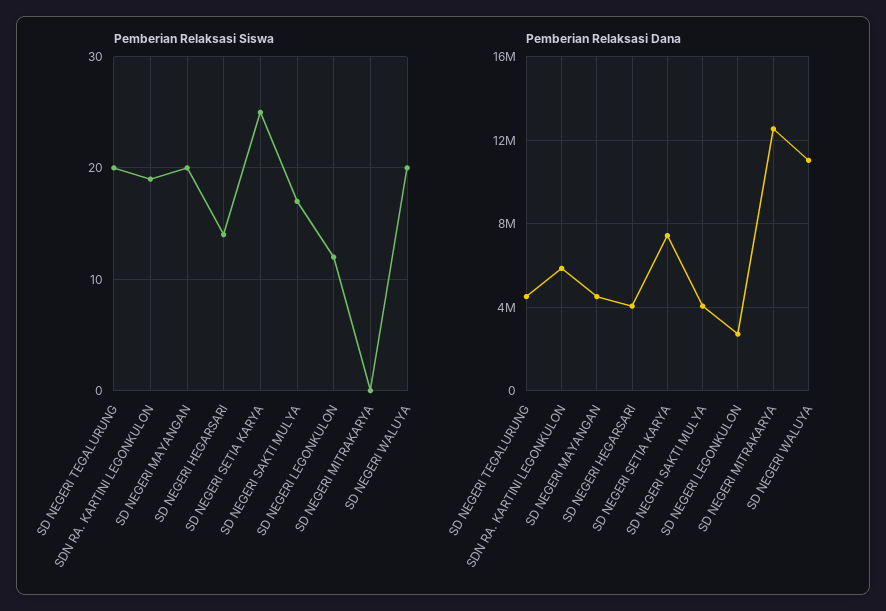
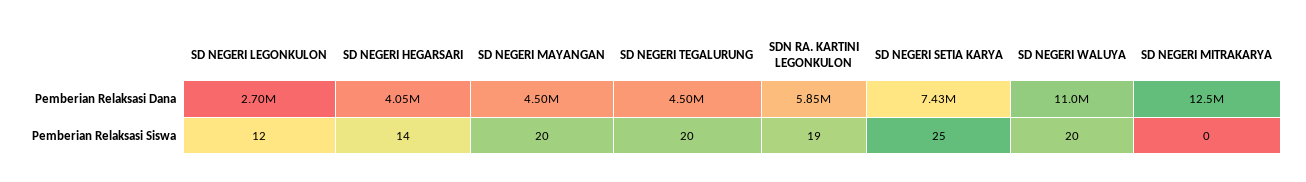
Pemberian Relaksasi Siswa, SD NEGERI SAKTI MULYA: 17 -> none
Pemberian Relaksasi Dana, SD NEGERI SAKTI MULYA: 4000000 -> none

